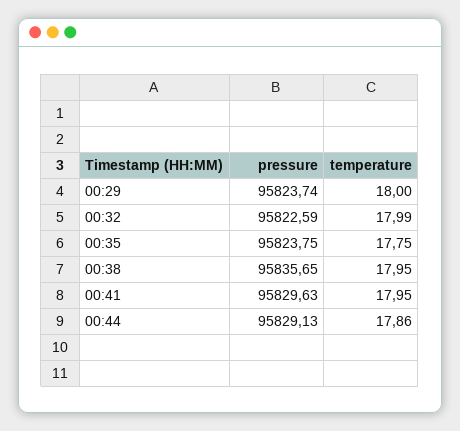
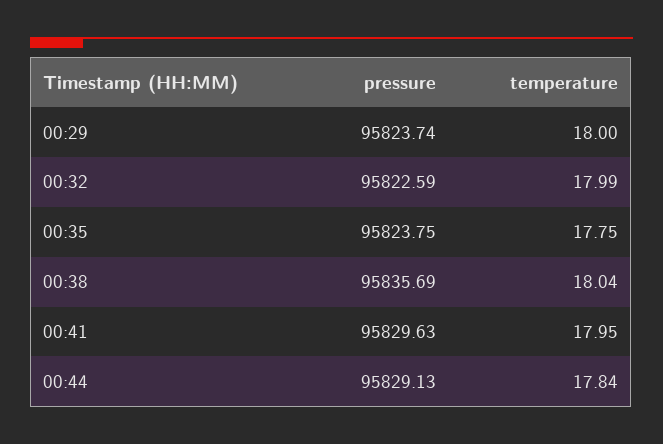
pressure, 00:38: 95835.65 -> 95835.69
temperature, 00:38: 17.95 -> 18.04
temperature, 00:44: 17.86 -> 17.84

